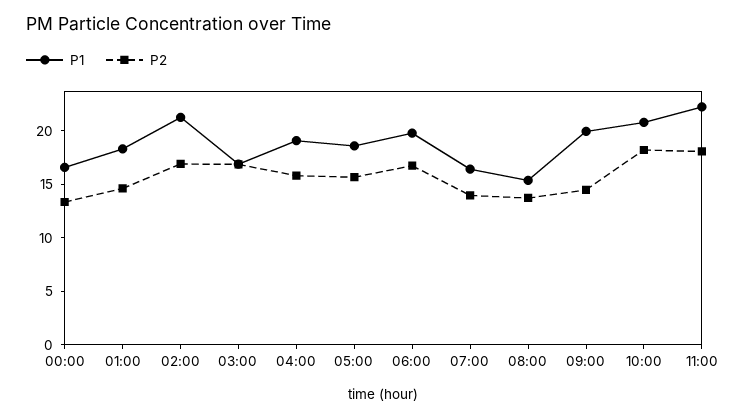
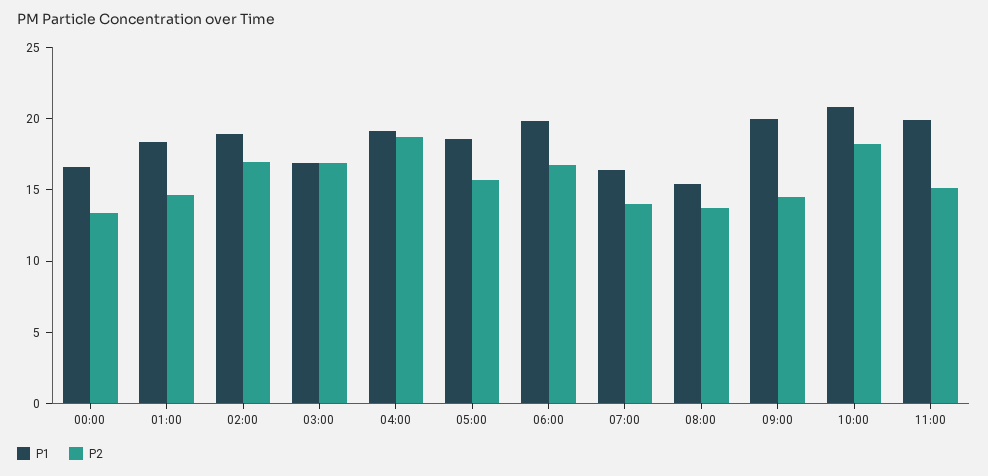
P1, 02:00: 21 -> 19
P2, 04:00: 16 -> 19
P1, 11:00: 22 -> 20
P2, 11:00: 18 -> 15

